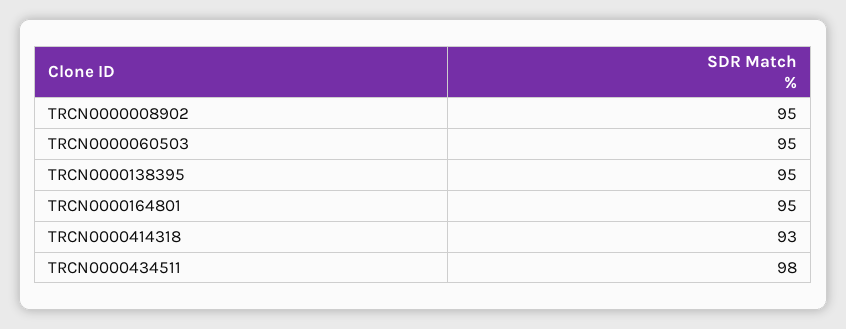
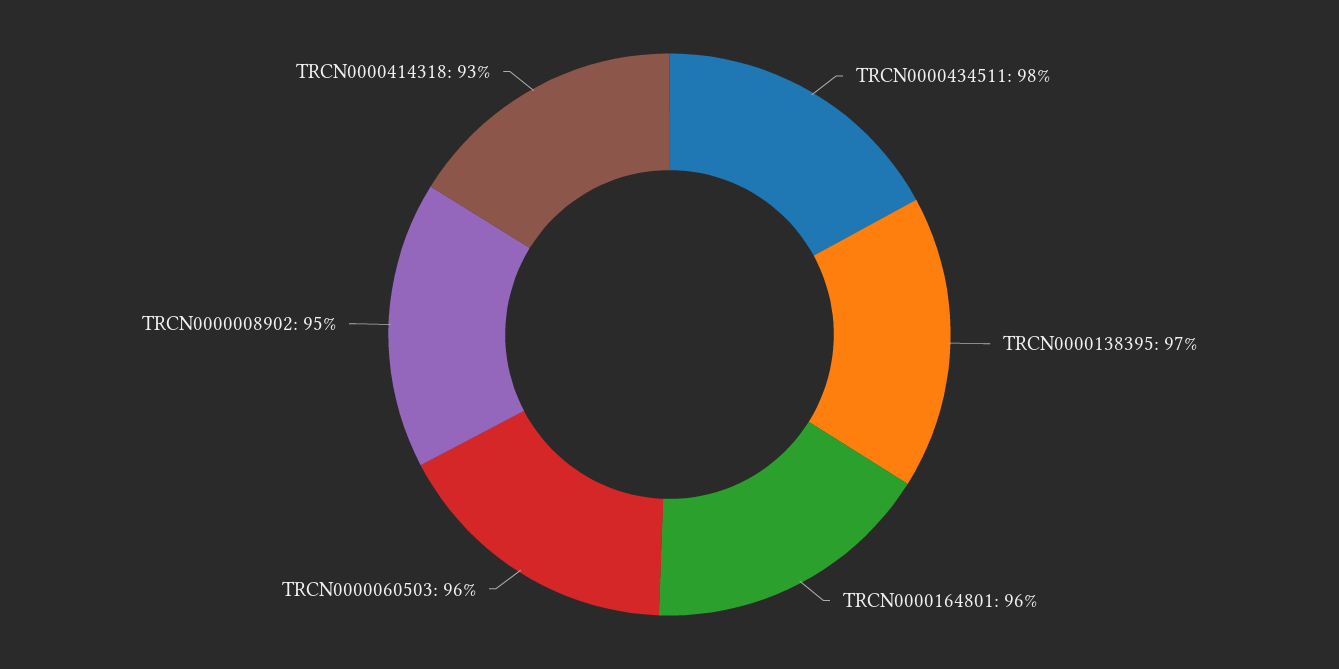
TRCN0000060503: 95 -> 96
TRCN0000138395: 95 -> 97
TRCN0000164801: 95 -> 96

